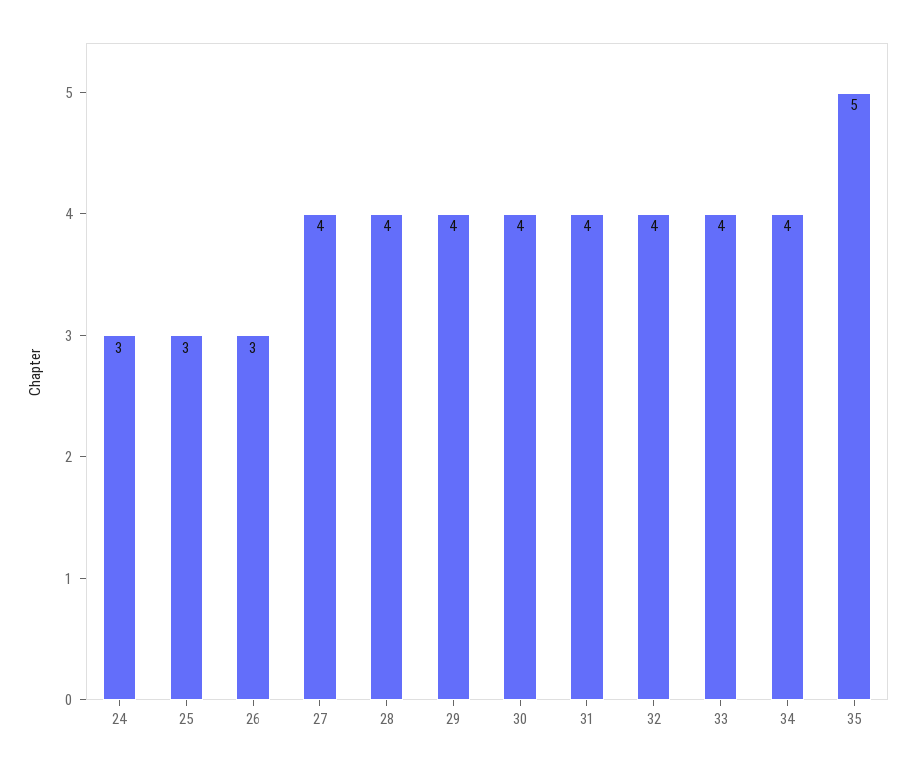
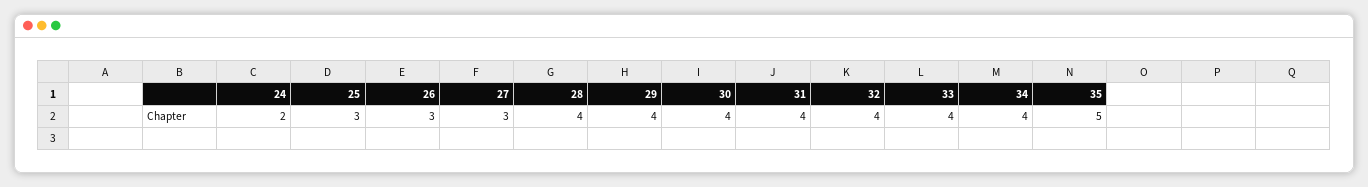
24: 3 -> 2
27: 4 -> 3

